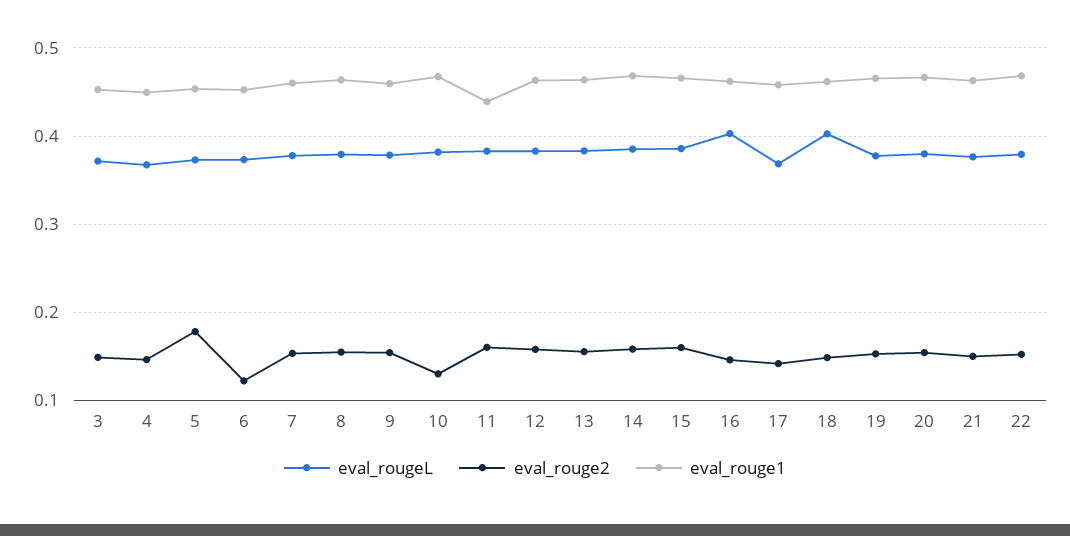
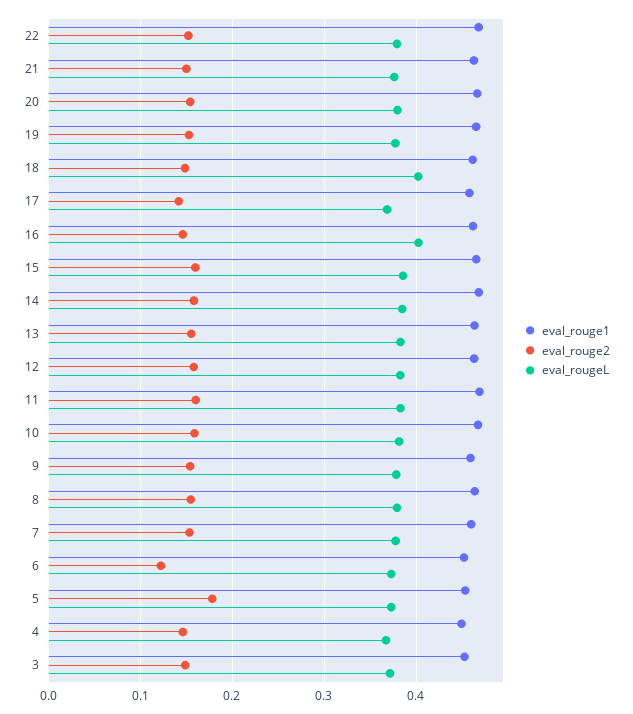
eval_rouge2, 10: 0.13 -> 0.16
eval_rouge1, 11: 0.44 -> 0.47

